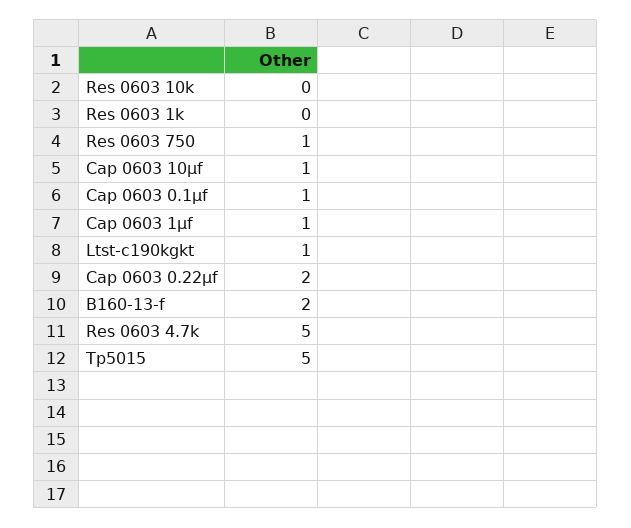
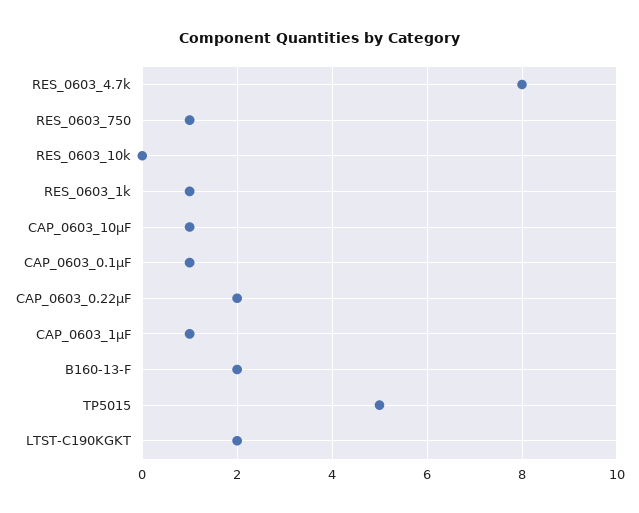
Res 0603 1k: 0 -> 1
Ltst-c190kgkt: 1 -> 2
Res 0603 4.7k: 5 -> 8

